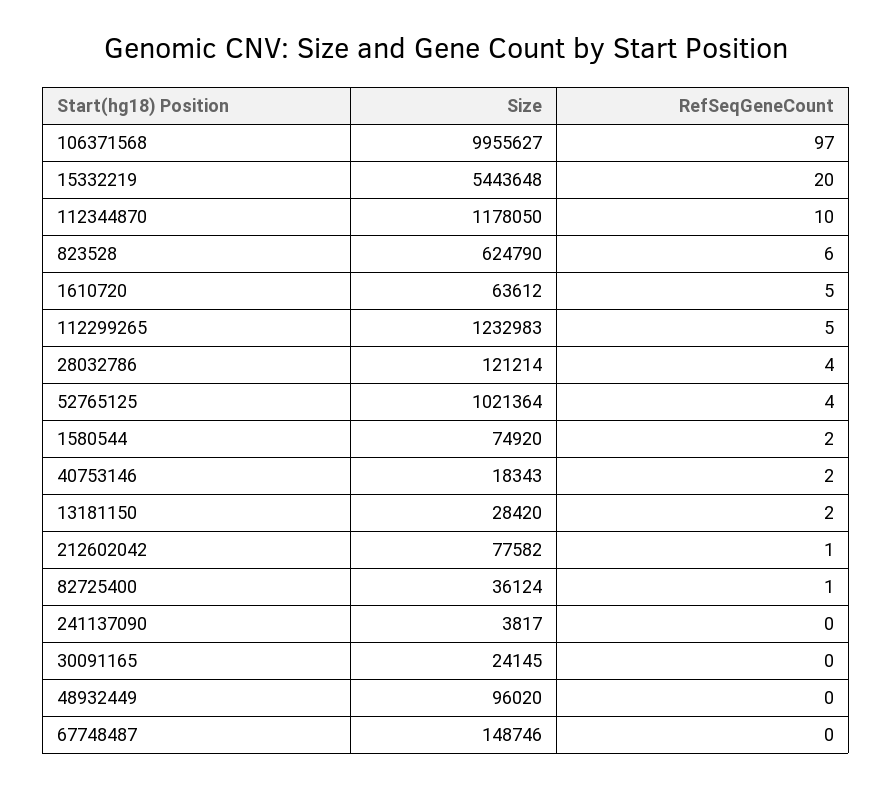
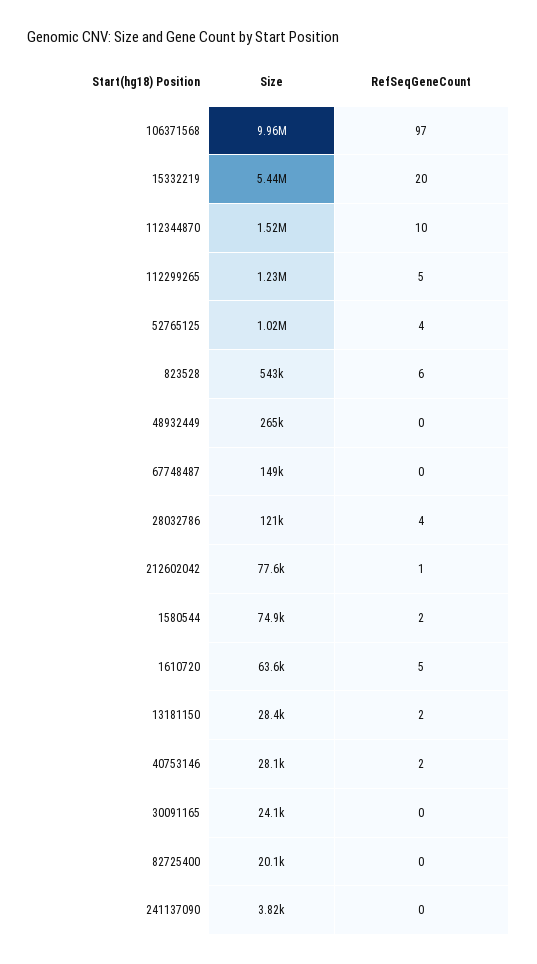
Size, 112344870: 1178050 -> 1520000
Size, 823528: 624790 -> 543000
Size, 40753146: 18343 -> 28100
Size, 82725400: 36124 -> 20100
RefSeqGeneCount, 82725400: 1 -> 0
Size, 48932449: 96020 -> 265000

